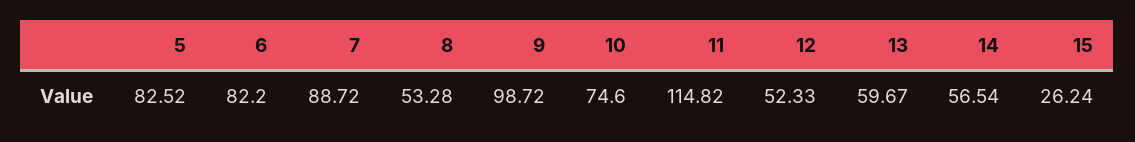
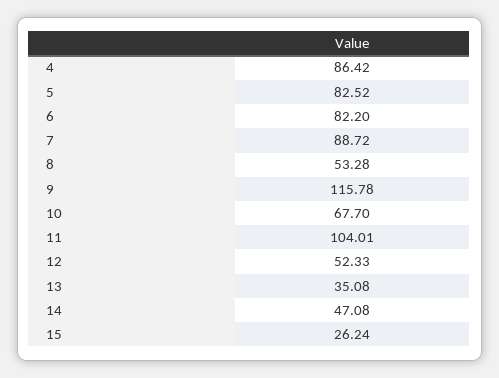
9: 98.72 -> 115.78
10: 74.6 -> 67.7
11: 114.82 -> 104.01
13: 59.67 -> 35.08
14: 56.54 -> 47.08
4: none -> 86.42

